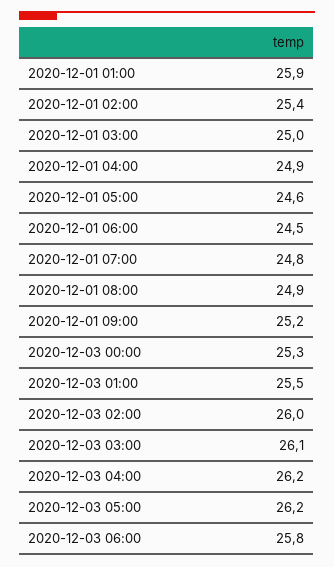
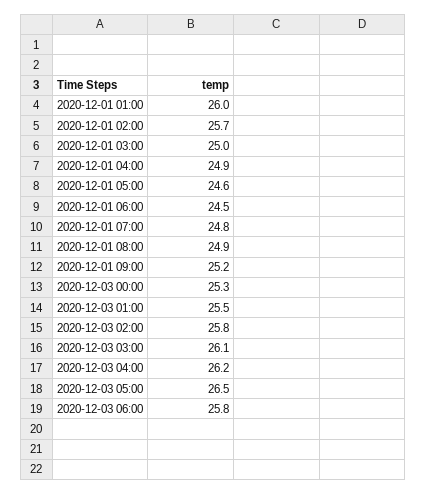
2020-12-01 01:00: 25.9 -> 26
2020-12-01 02:00: 25.4 -> 25.7
2020-12-03 02:00: 26 -> 25.8
2020-12-03 05:00: 26.2 -> 26.5

